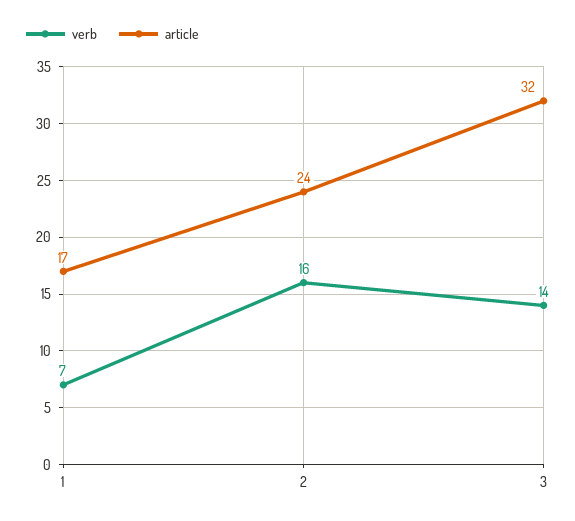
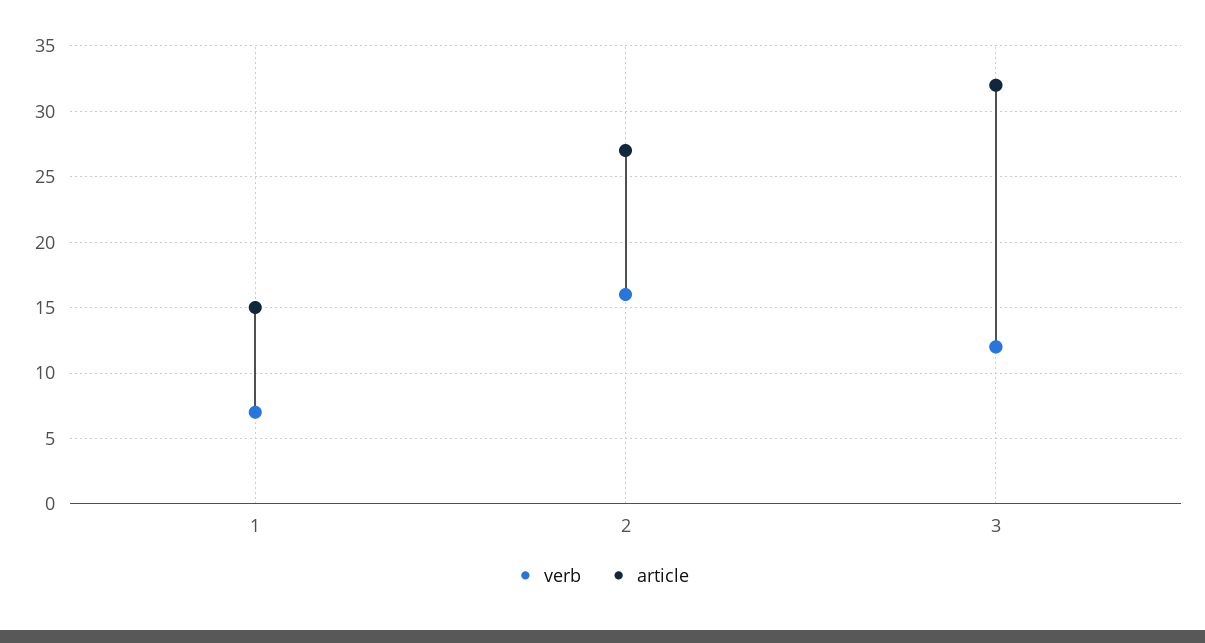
article, 1: 17 -> 15
article, 2: 24 -> 27
verb, 3: 14 -> 12

